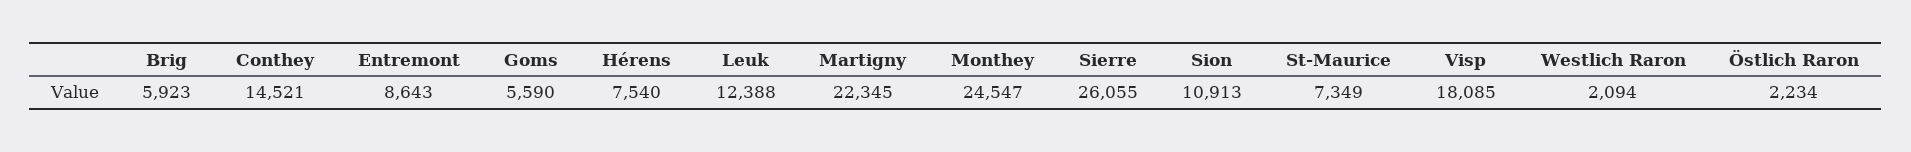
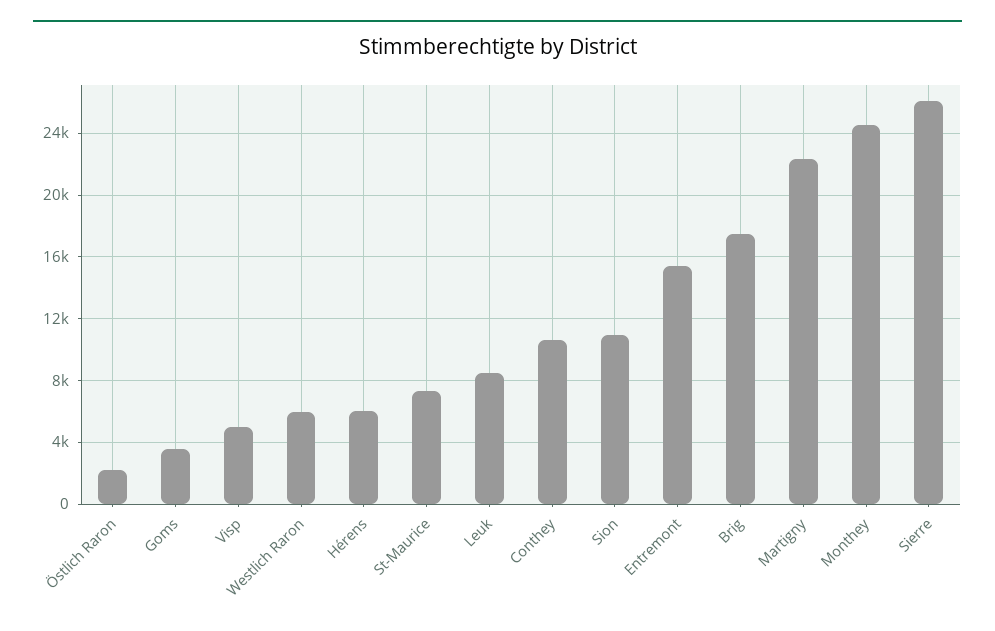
Brig: 5923 -> 17500
Conthey: 14521 -> 10500
Entremont: 8643 -> 15500
Goms: 5590 -> 3500
Hérens: 7540 -> 6000
Leuk: 12388 -> 8500
Visp: 18085 -> 5000
Westlich Raron: 2094 -> 6000

